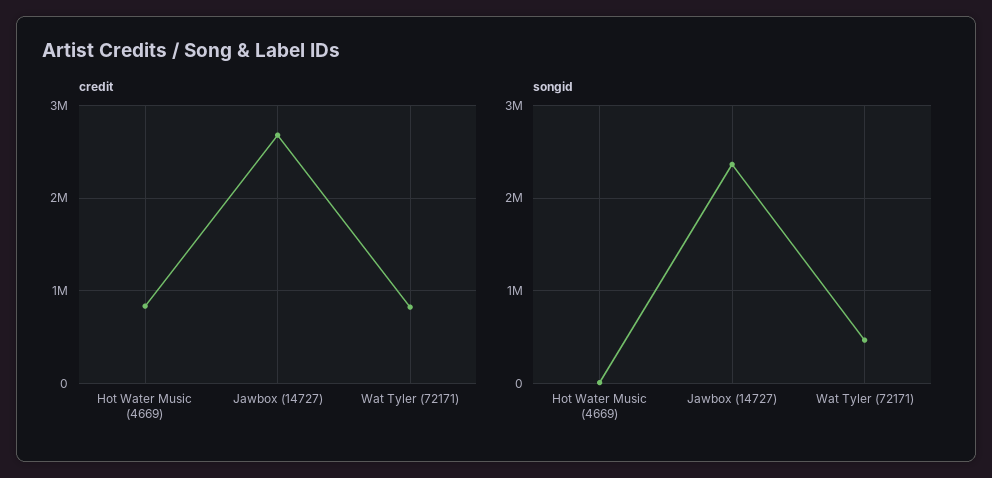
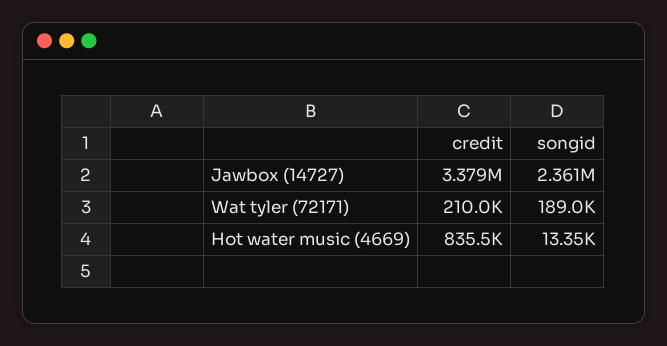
credit, Jawbox (14727): 2700000 -> 3379000
credit, Wat Tyler (72171): 800000 -> 210000
songid, Wat Tyler (72171): 500000 -> 189000

